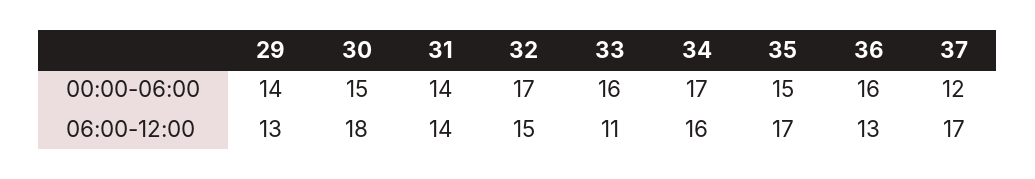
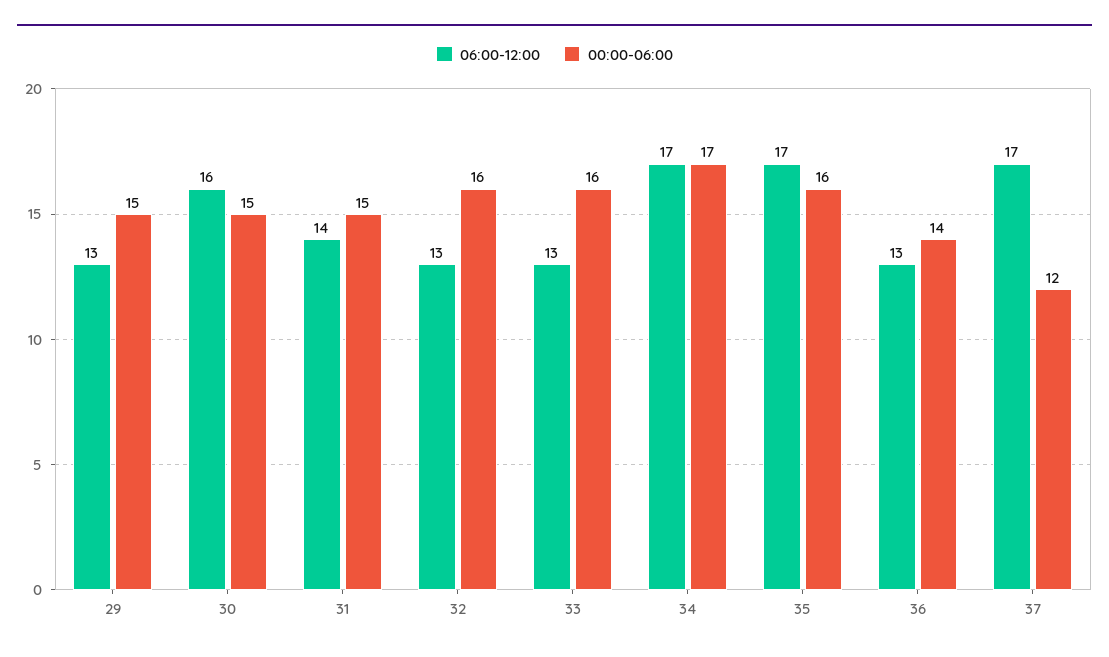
00:00-06:00, 29: 14 -> 15
00:00-06:00, 31: 14 -> 15
00:00-06:00, 32: 17 -> 16
00:00-06:00, 35: 15 -> 16
00:00-06:00, 36: 16 -> 14
06:00-12:00, 30: 18 -> 16
06:00-12:00, 32: 15 -> 13
06:00-12:00, 33: 11 -> 13
06:00-12:00, 34: 16 -> 17

